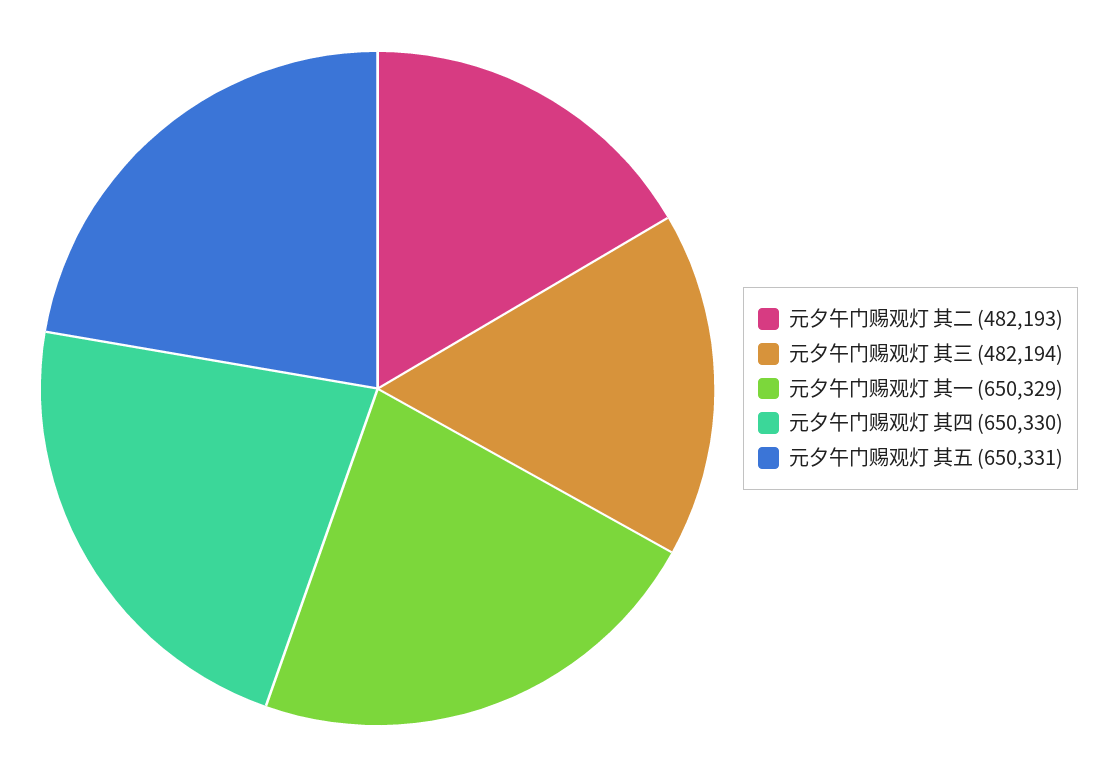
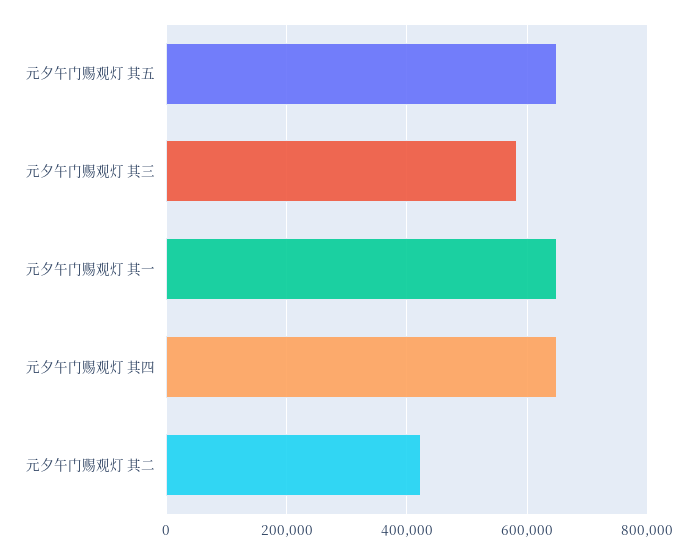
元夕午门赐观灯 其二: 482193 -> 420000
元夕午门赐观灯 其三: 482194 -> 580000

